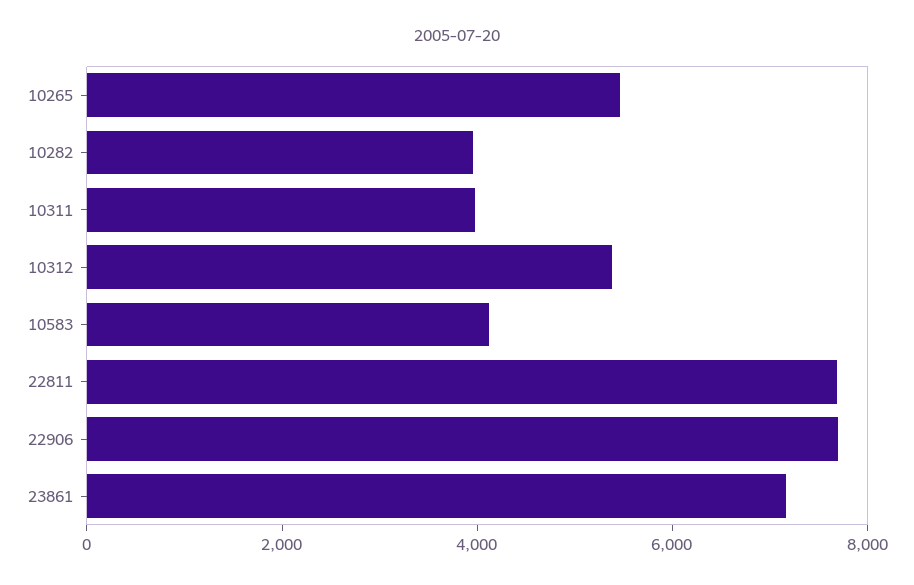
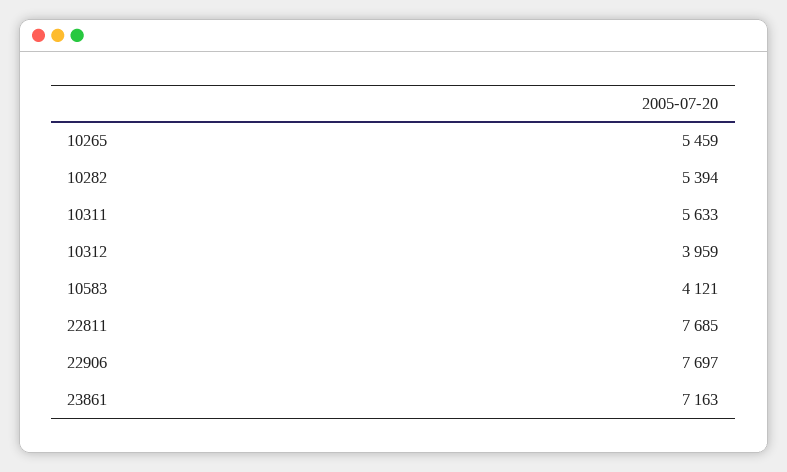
10282: 4000 -> 5394
10311: 4000 -> 5633
10312: 5500 -> 3959

